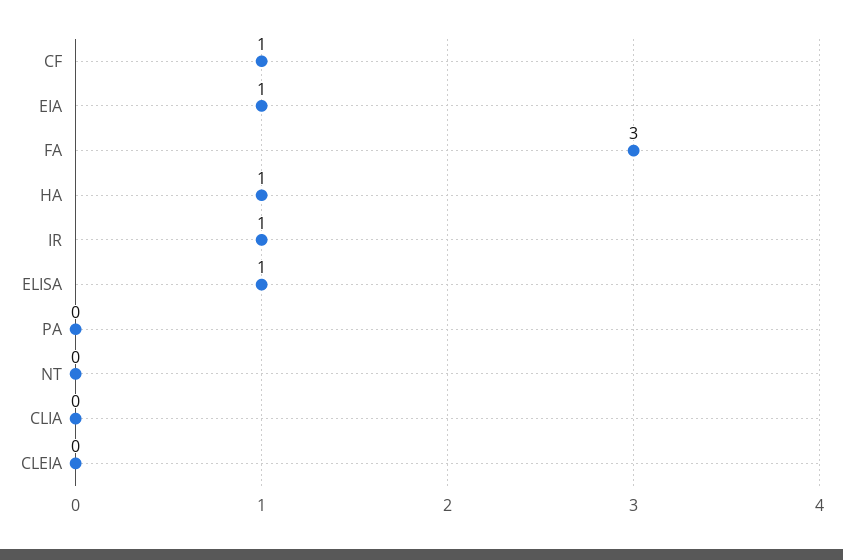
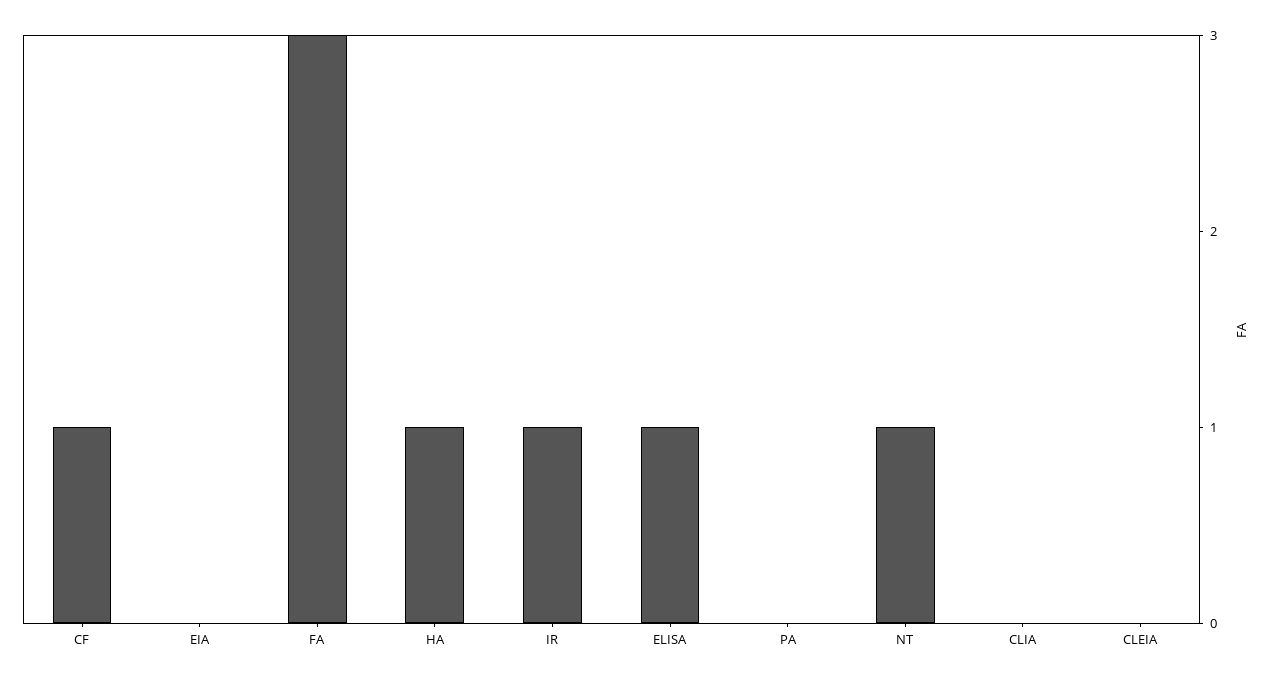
EIA: 1 -> 0
NT: 0 -> 1

